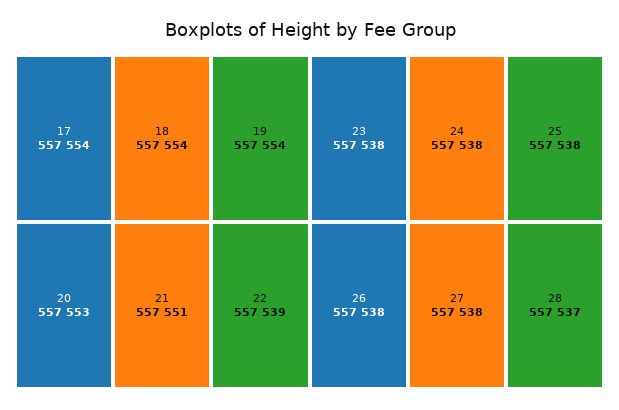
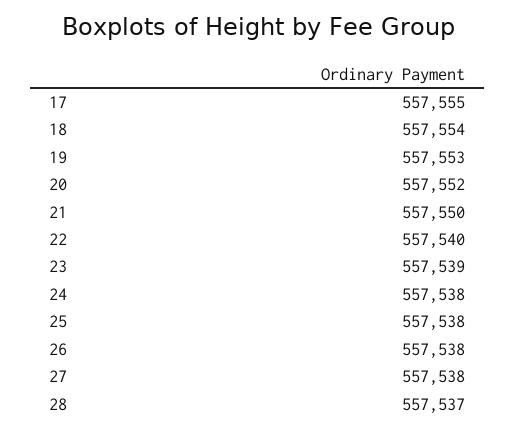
17: 557554 -> 557555
19: 557554 -> 557553
20: 557553 -> 557552
21: 557551 -> 557550
22: 557539 -> 557540
23: 557538 -> 557539

